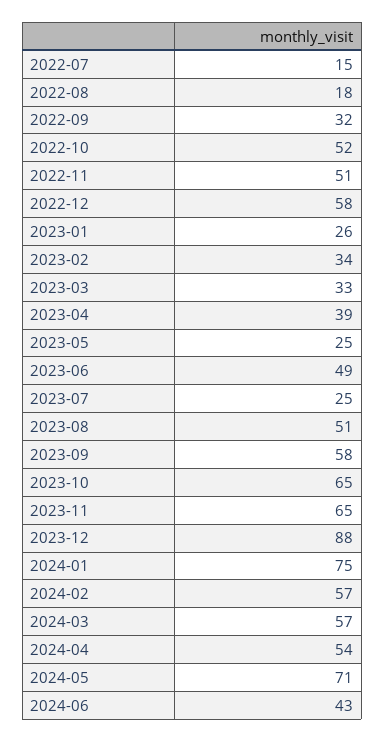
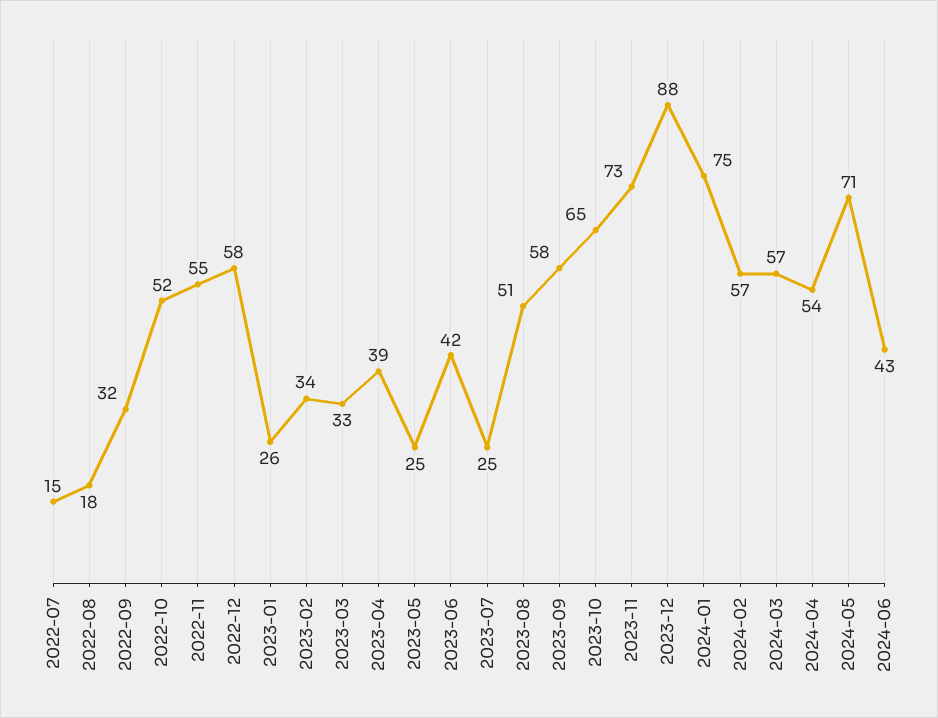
2022-11: 51 -> 55
2023-06: 49 -> 42
2023-11: 65 -> 73

